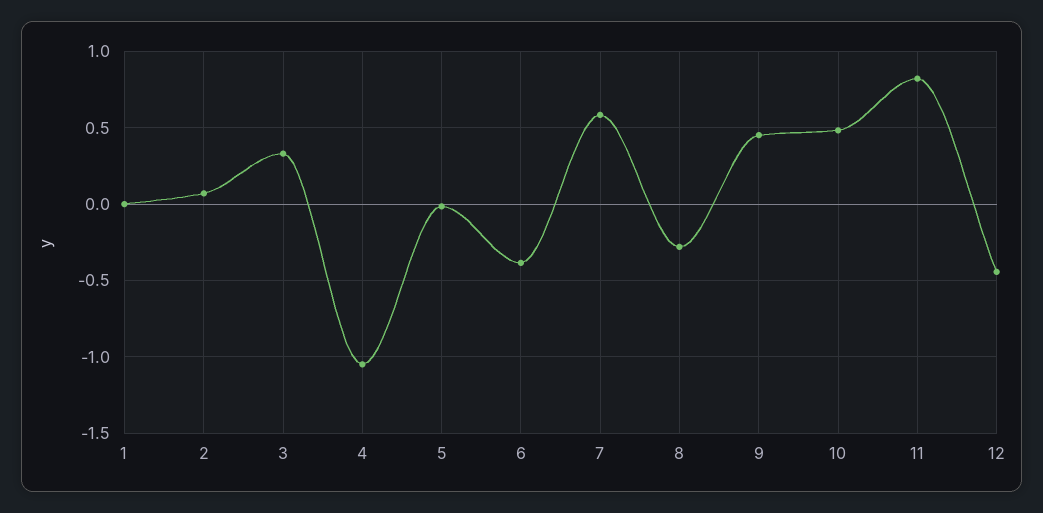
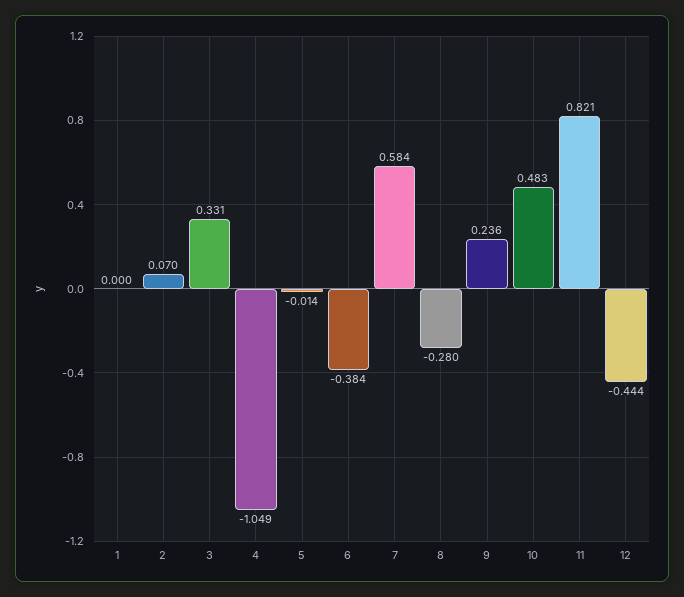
9: 0.45 -> 0.236

